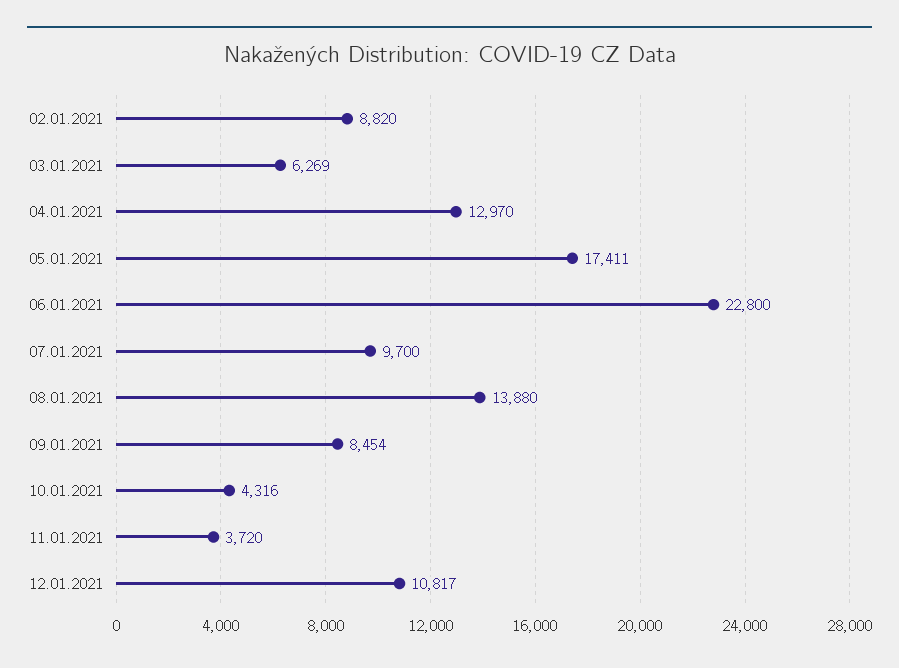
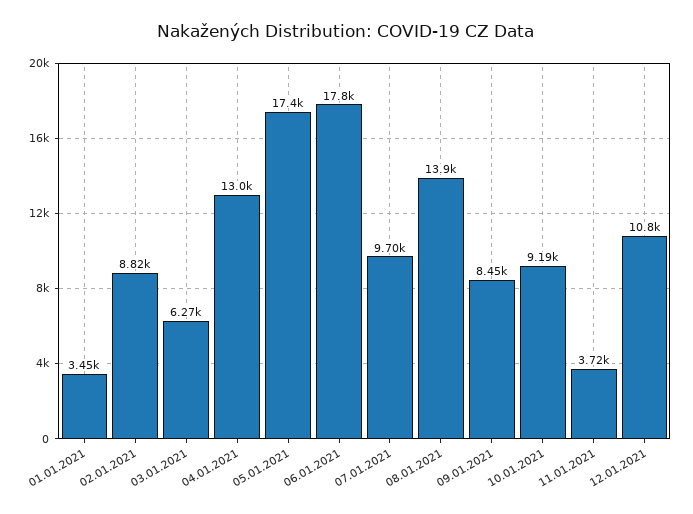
06.01.2021: 22800 -> 17800
10.01.2021: 4316 -> 9190
01.01.2021: none -> 3450

